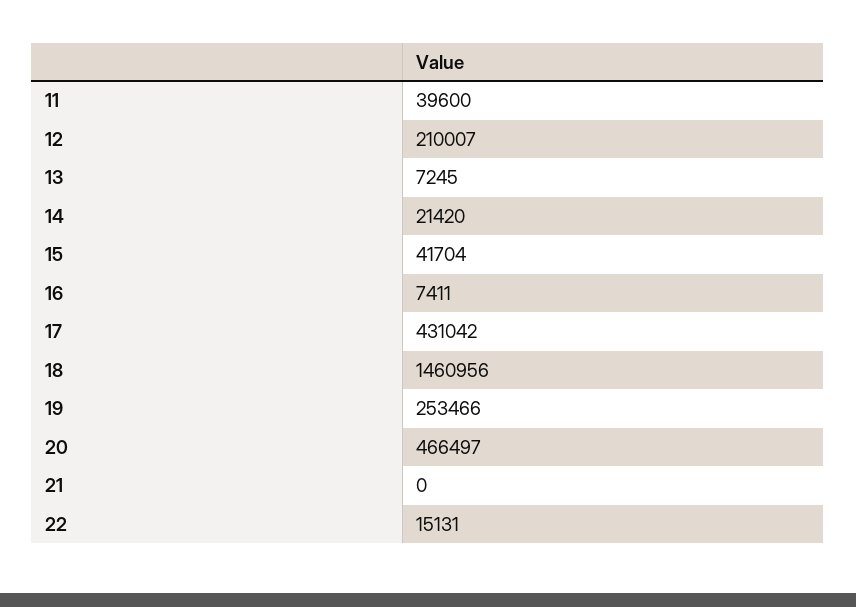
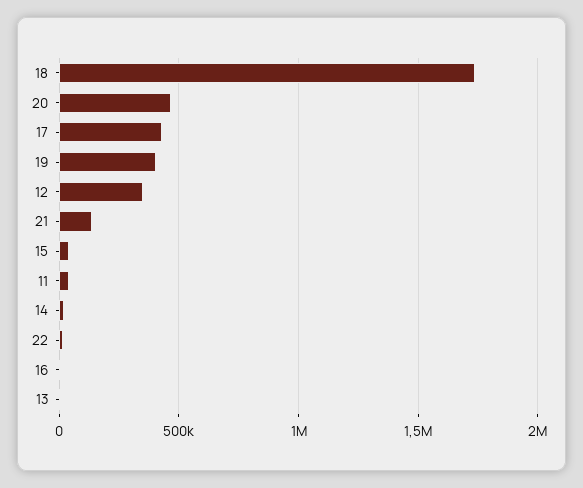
12: 210007 -> 350000
18: 1460956 -> 1750000
19: 253466 -> 400000
21: 0 -> 150000

